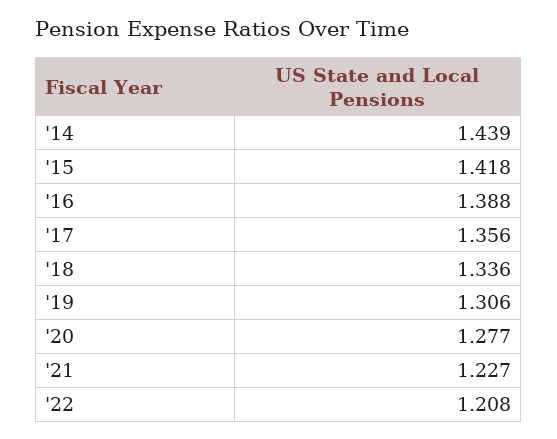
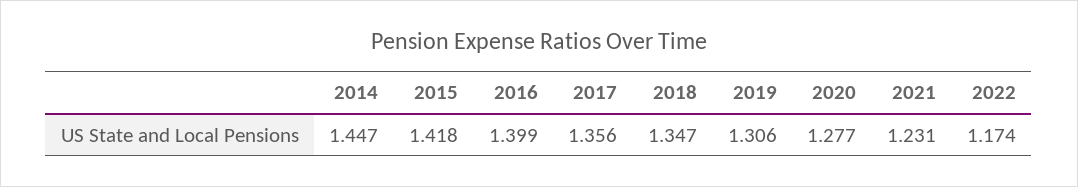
'14: 1.439 -> 1.447
'16: 1.388 -> 1.399
'18: 1.336 -> 1.347
'21: 1.227 -> 1.231
'22: 1.208 -> 1.174

